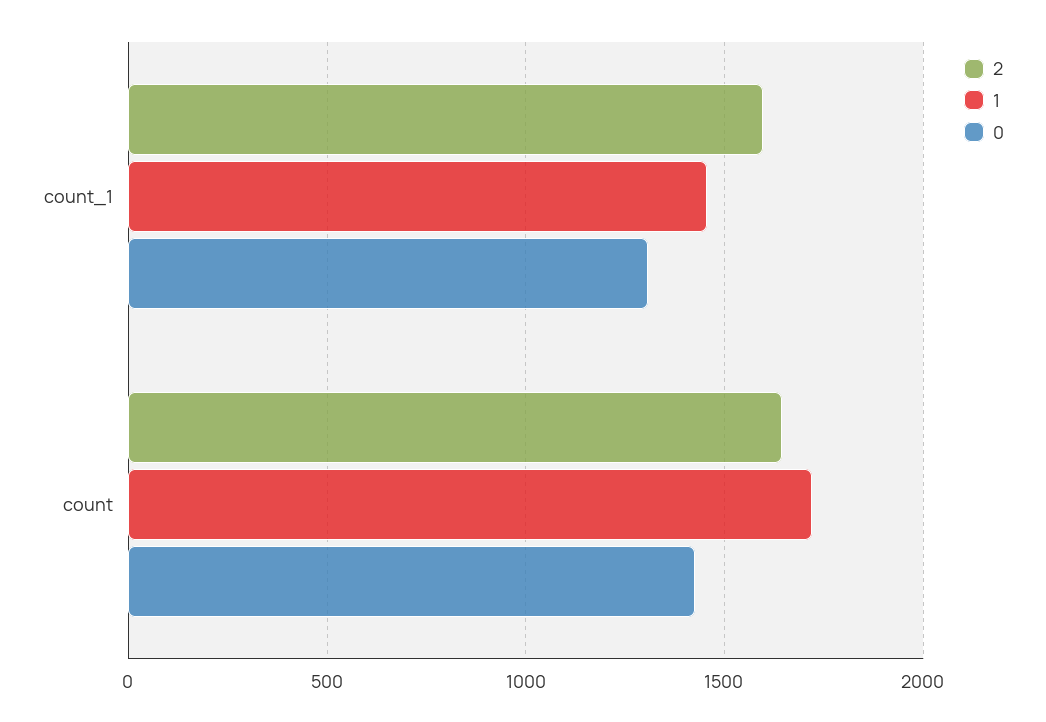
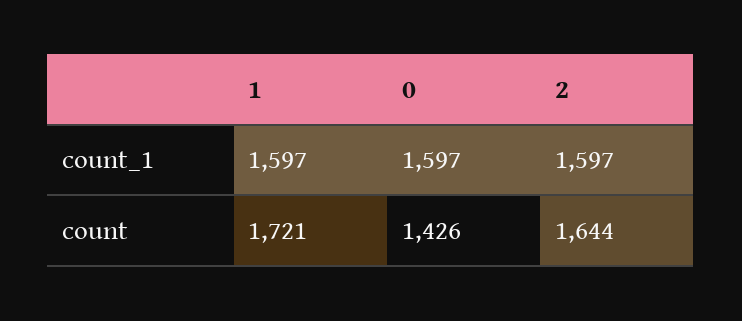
1, count_1: 1450 -> 1597
0, count_1: 1300 -> 1597

